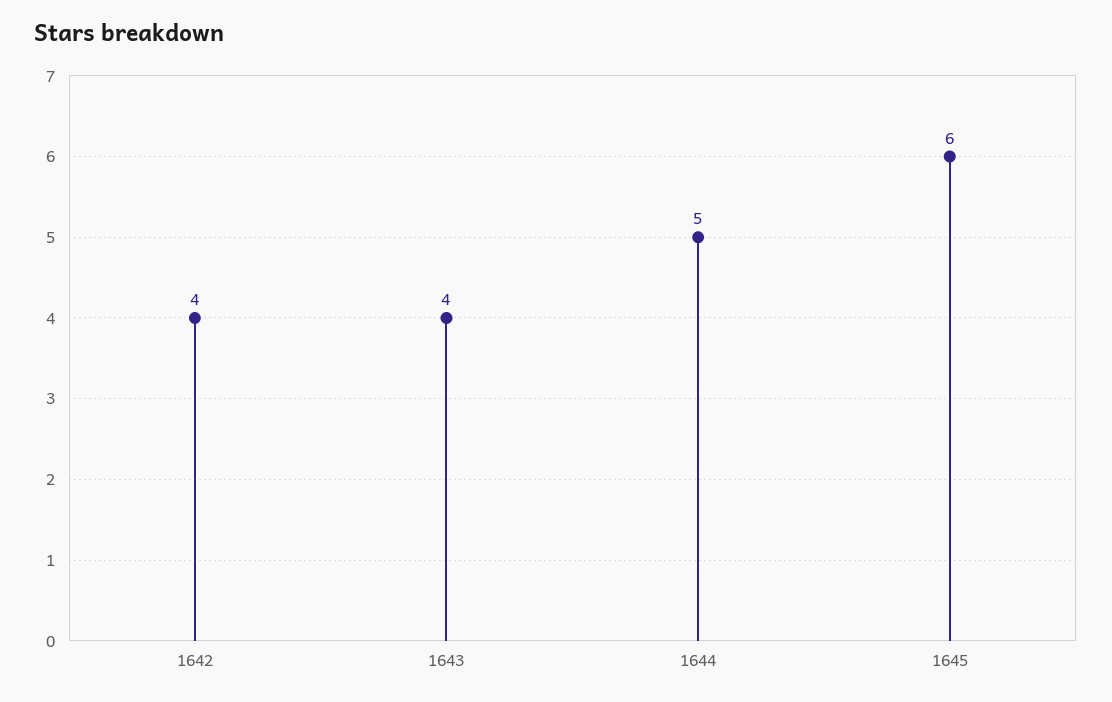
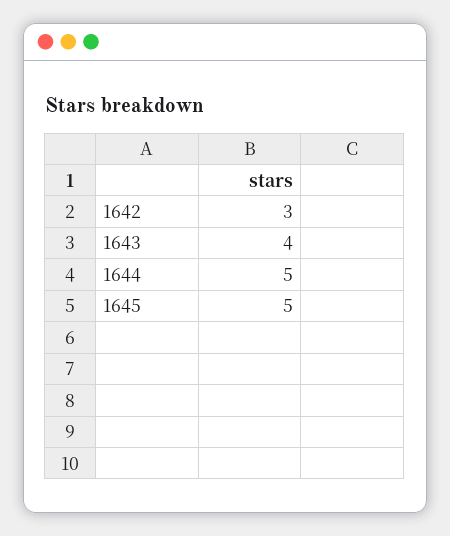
1642: 4 -> 3
1645: 6 -> 5

